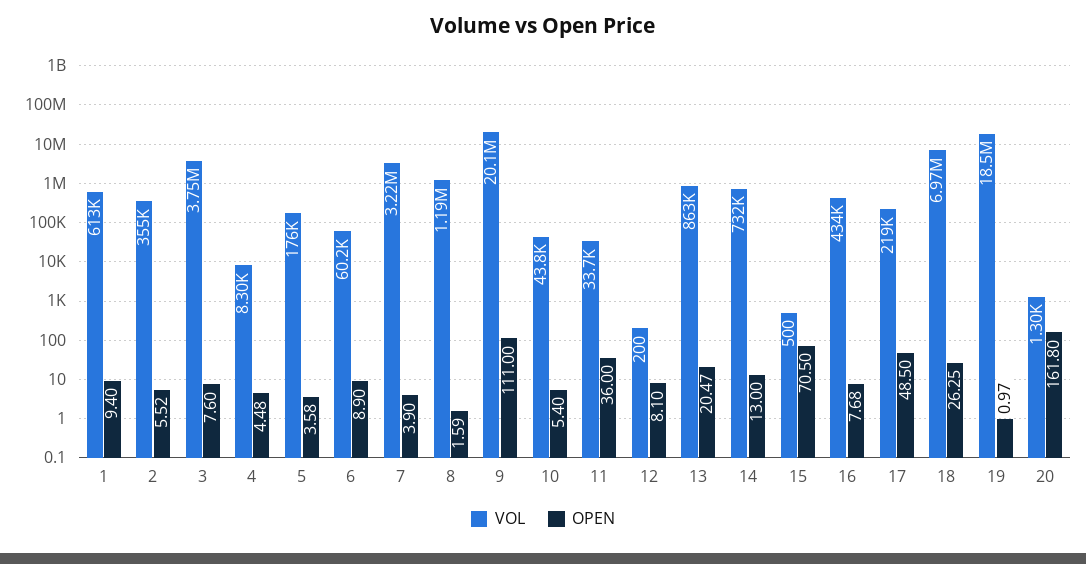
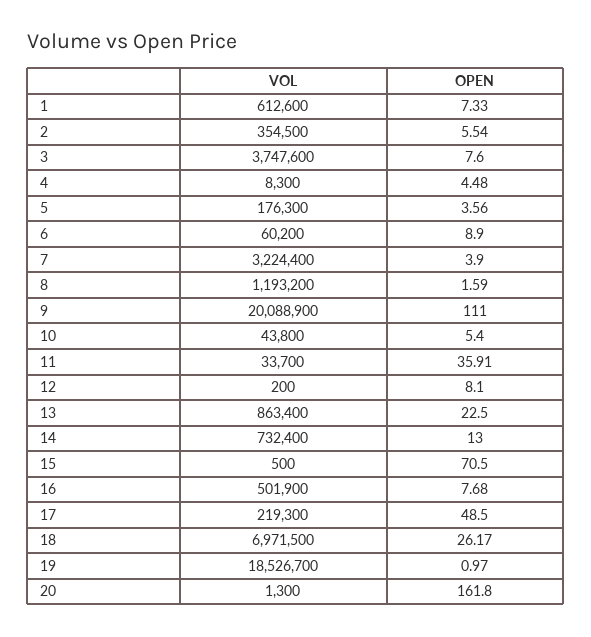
OPEN, 1: 9.4 -> 7.33
OPEN, 2: 5.52 -> 5.54
OPEN, 5: 3.58 -> 3.56
OPEN, 11: 36 -> 35.91
OPEN, 13: 20.47 -> 22.5
VOL, 16: 434000 -> 501900
OPEN, 18: 26.25 -> 26.17

